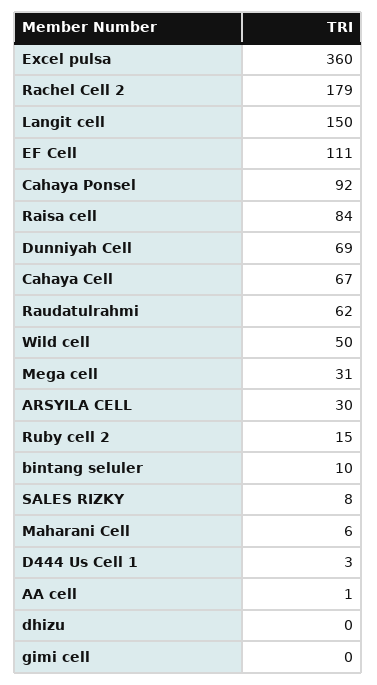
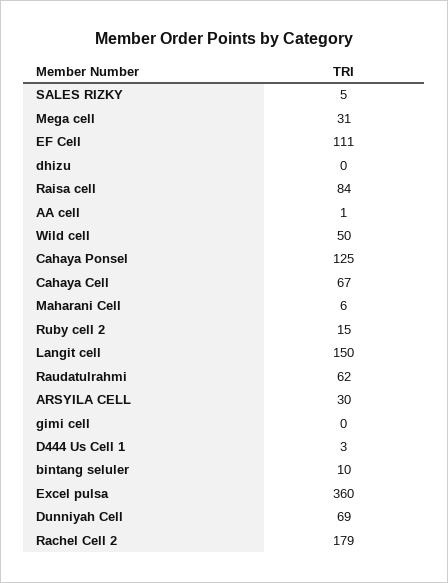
Cahaya Ponsel: 92 -> 125
SALES RIZKY: 8 -> 5

